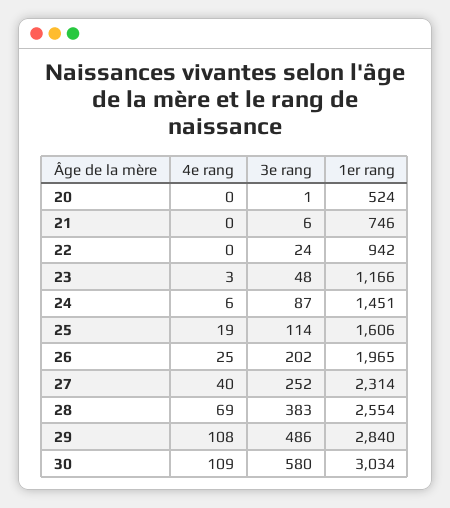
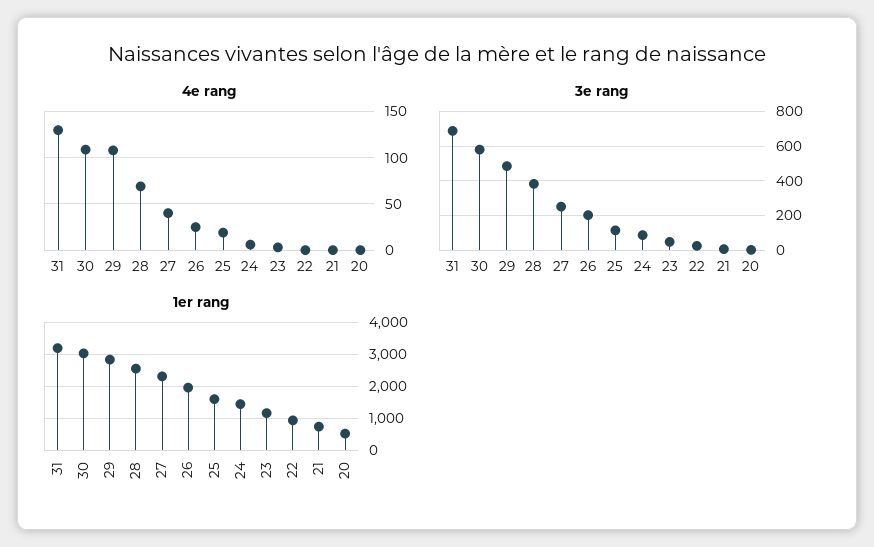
4e rang, 31: none -> 130
3e rang, 31: none -> 700
1er rang, 31: none -> 3200

